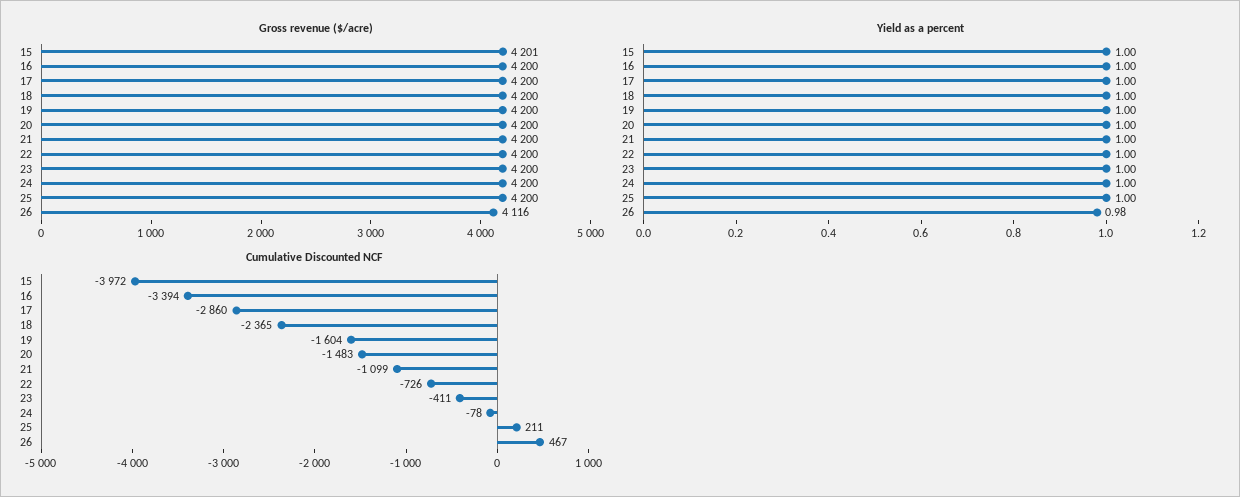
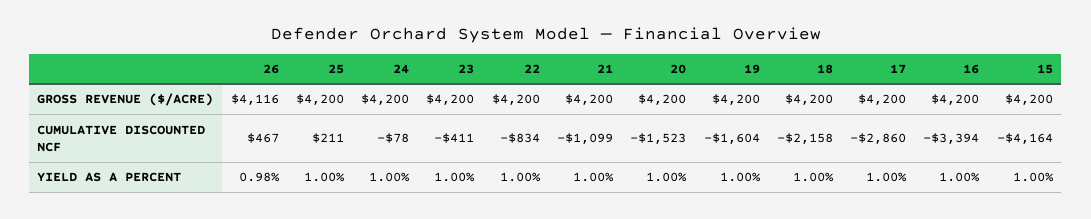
Gross revenue ($/acre), 15: 4201 -> 4200
Cumulative Discounted NCF, 15: -3972 -> -4164
Cumulative Discounted NCF, 18: -2365 -> -2158
Cumulative Discounted NCF, 20: -1483 -> -1523
Cumulative Discounted NCF, 22: -726 -> -834

